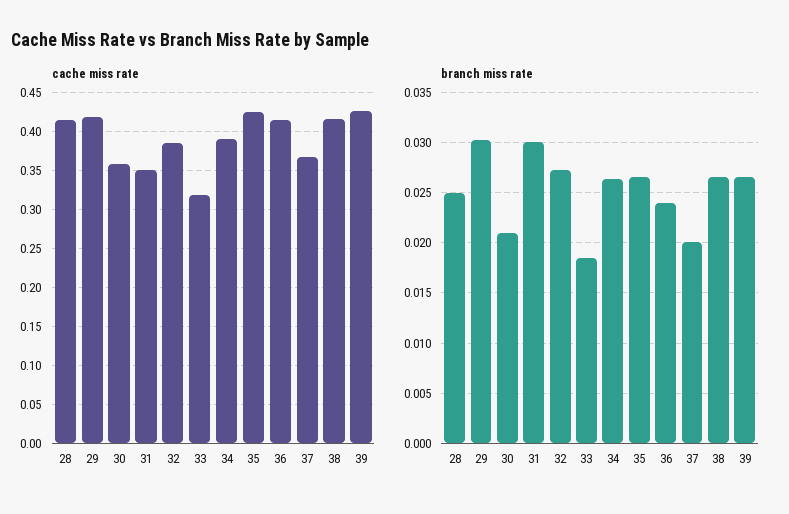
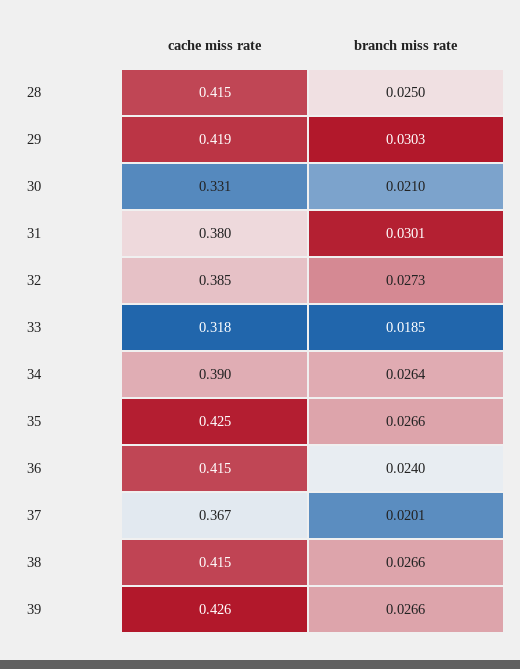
cache miss rate, 30: 0.36 -> 0.331
cache miss rate, 31: 0.35 -> 0.38

